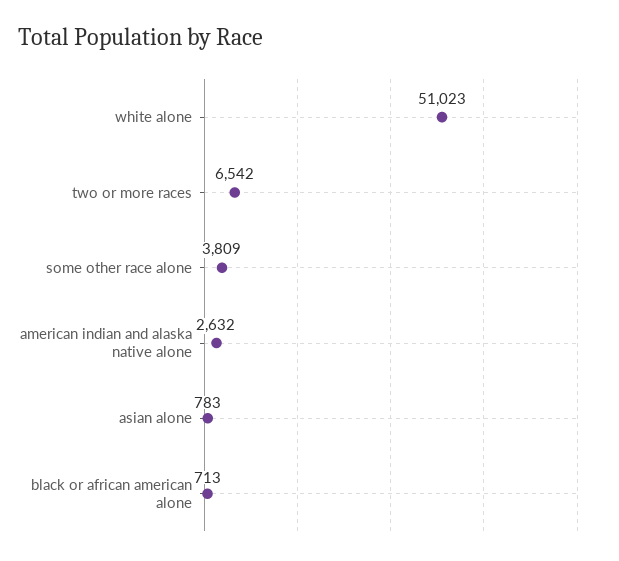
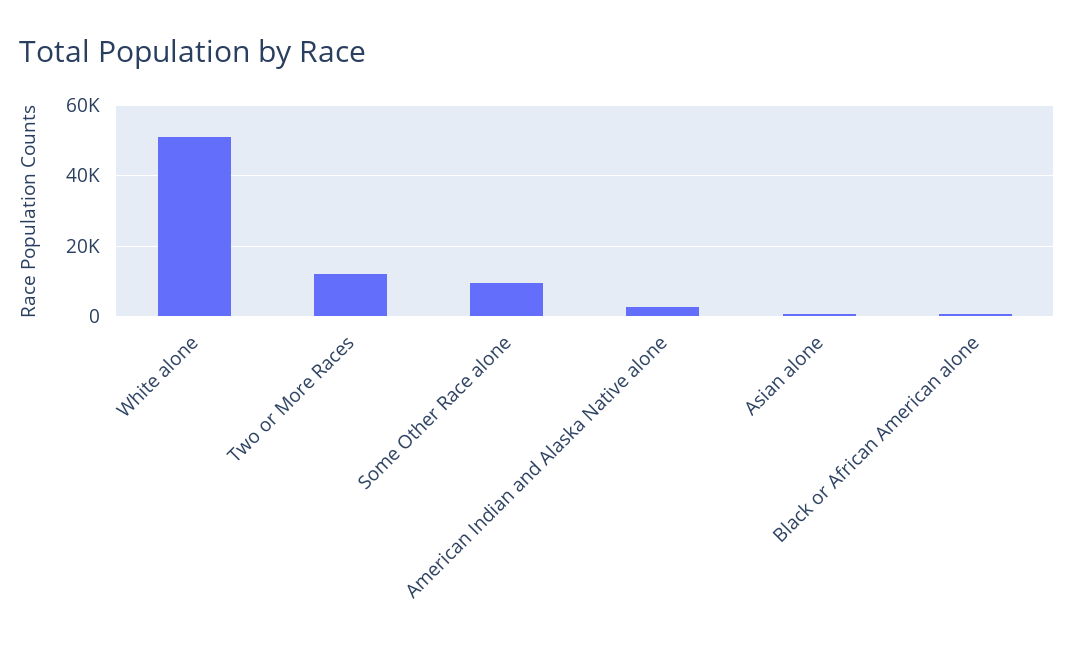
two or more races: 6542 -> 12000
some other race alone: 3809 -> 10000

